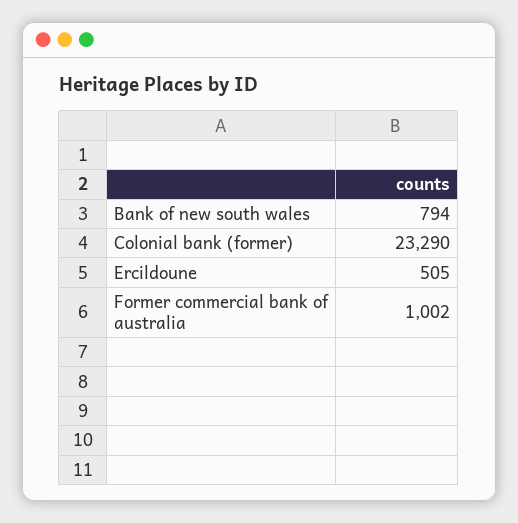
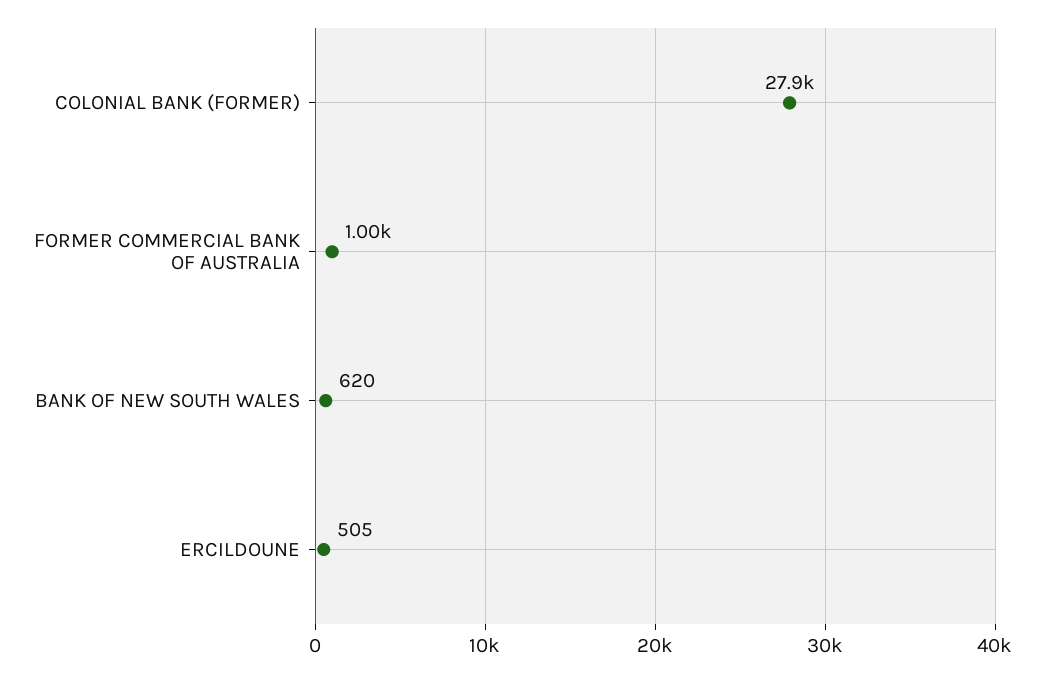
Bank of new south wales: 794 -> 620
Colonial bank (former): 23290 -> 27900

